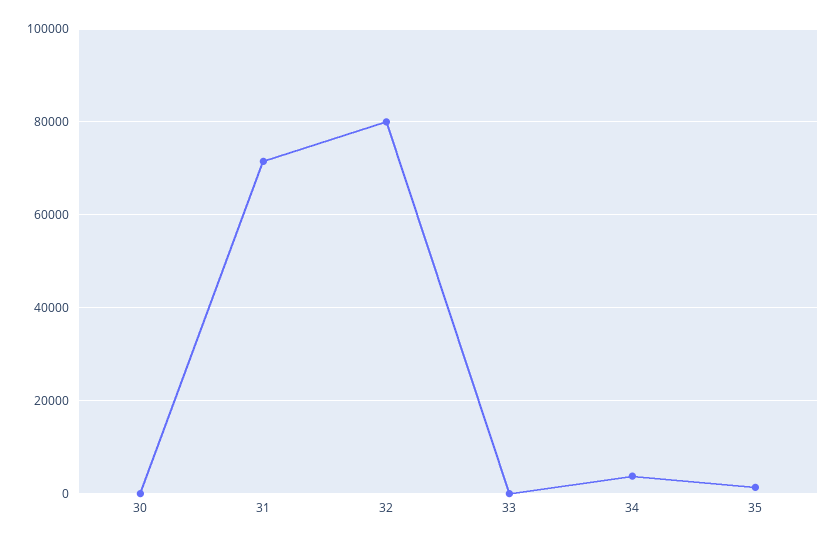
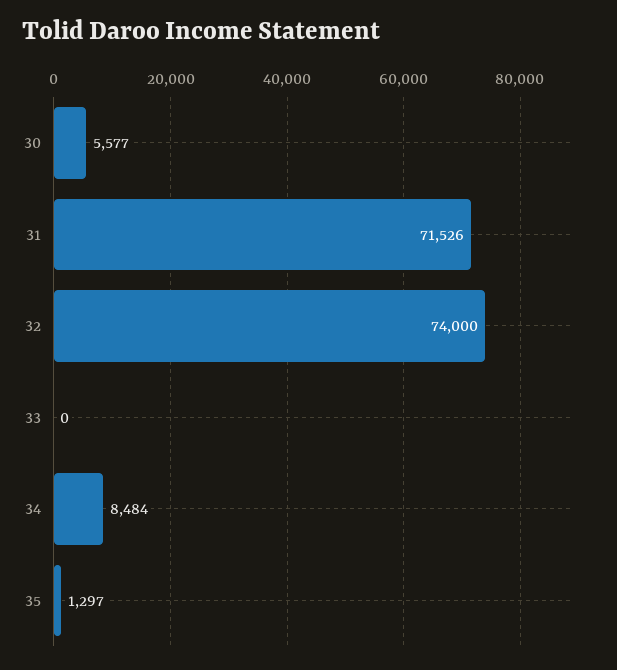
30: 0 -> 5577
32: 80000 -> 74000
34: 4000 -> 8484

